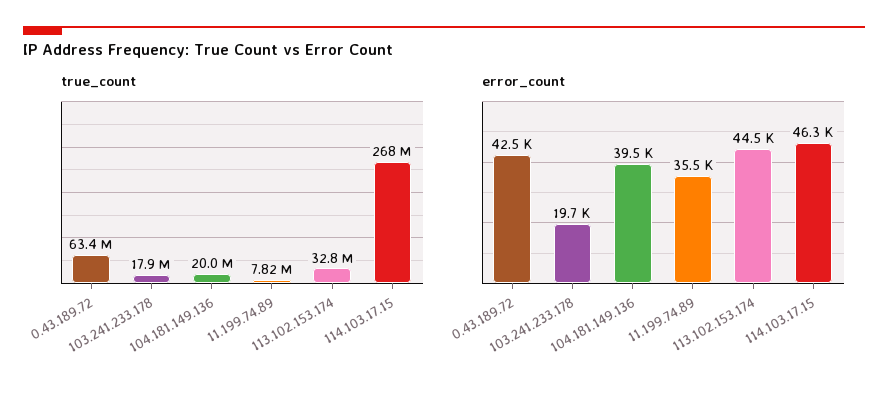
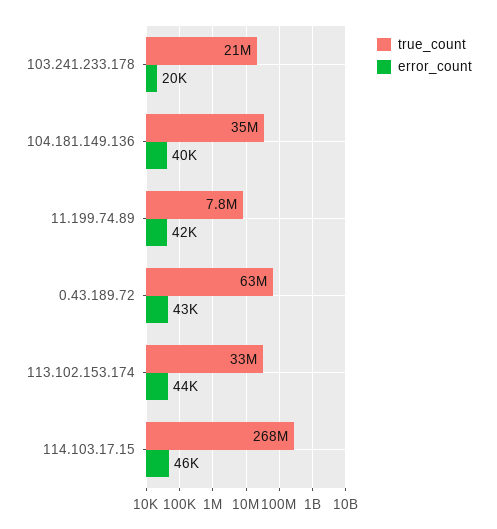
true_count, 103.241.233.178: 17900000 -> 21000000
true_count, 104.181.149.136: 20000000 -> 35000000
error_count, 11.199.74.89: 35500 -> 42000

